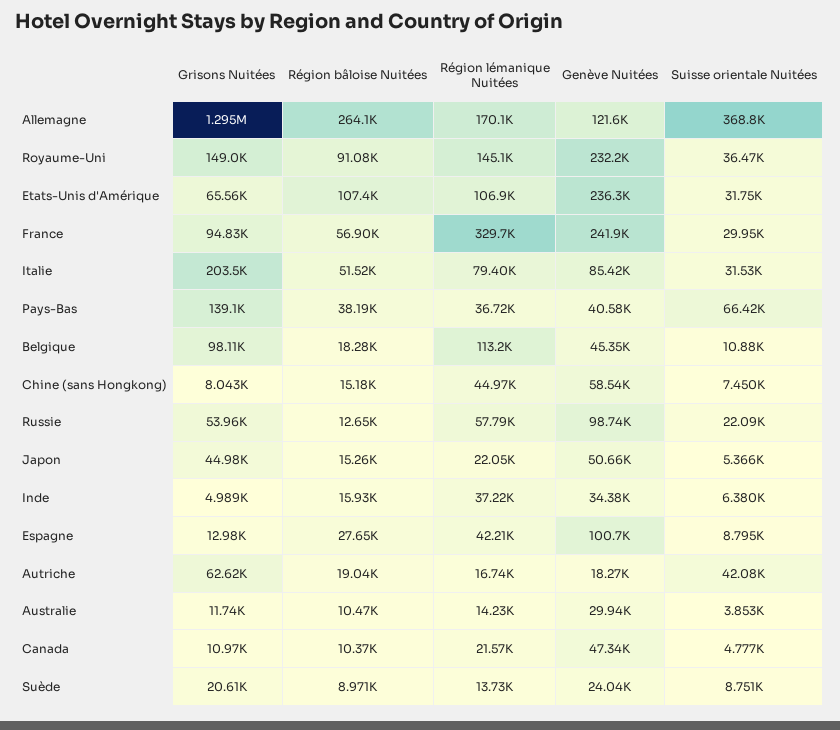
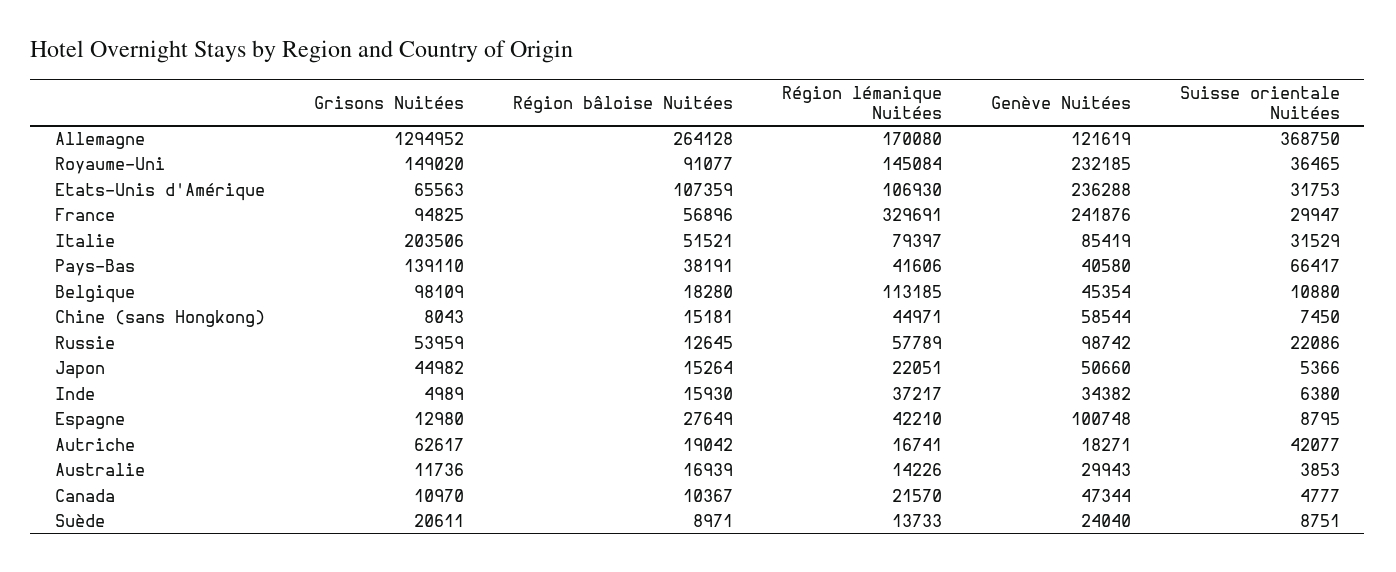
Région lémanique Nuitées, Pays-Bas: 36720 -> 41606
Région bâloise Nuitées, Australie: 10470 -> 16939

